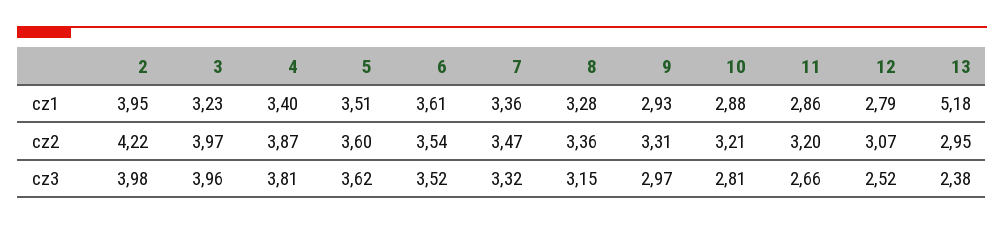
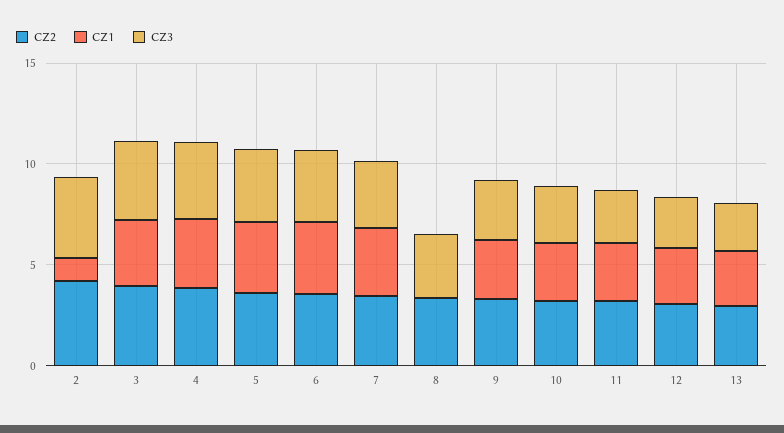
cz1, 2: 3.95 -> 1
cz1, 8: 3.28 -> 0
cz1, 13: 5.18 -> 3

